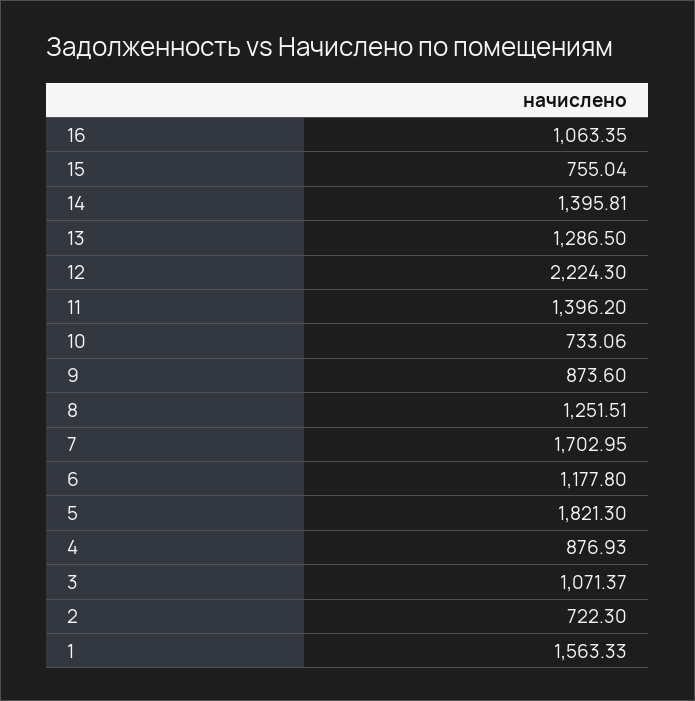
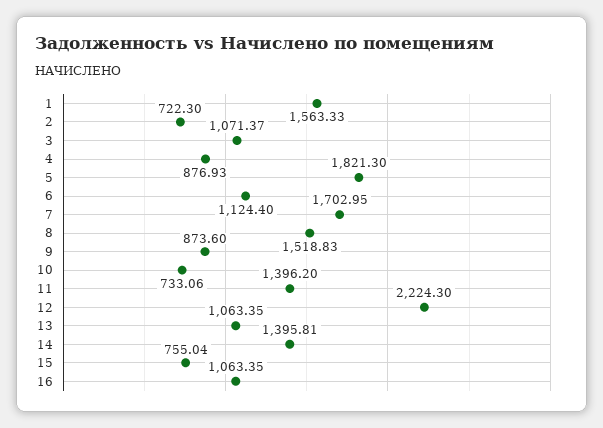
13: 1286.5 -> 1063.35
8: 1251.51 -> 1518.83
6: 1177.8 -> 1124.4

